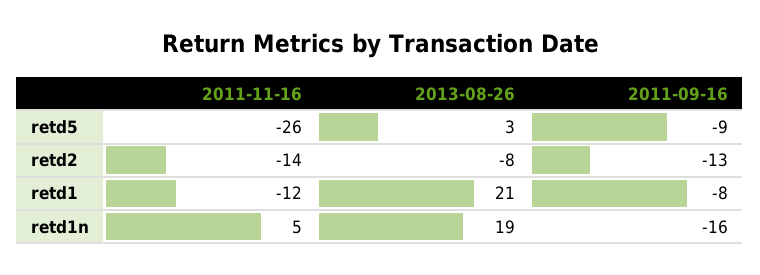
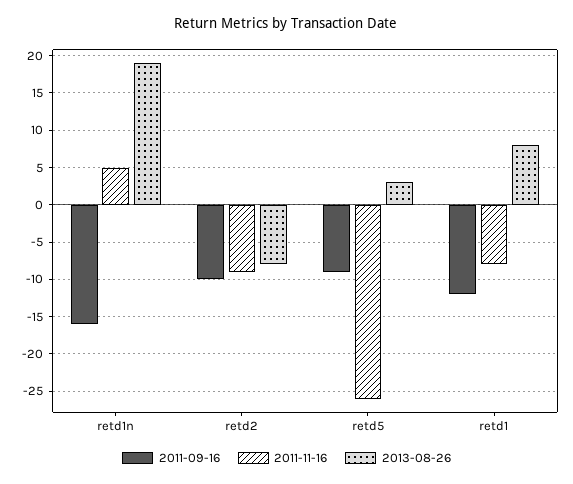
2011-11-16, retd2: -14 -> -9
2011-09-16, retd2: -13 -> -10
2011-11-16, retd1: -12 -> -8
2013-08-26, retd1: 21 -> 8
2011-09-16, retd1: -8 -> -12

